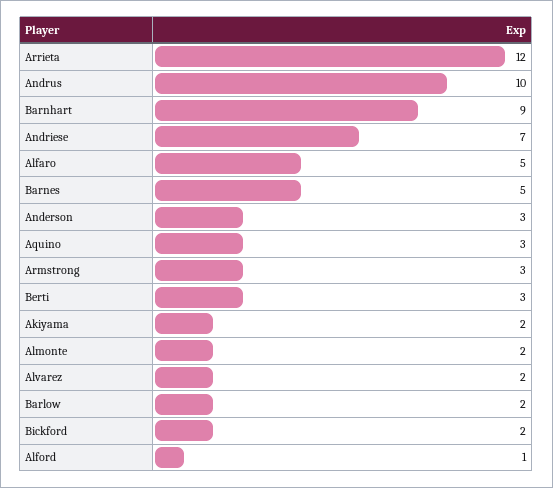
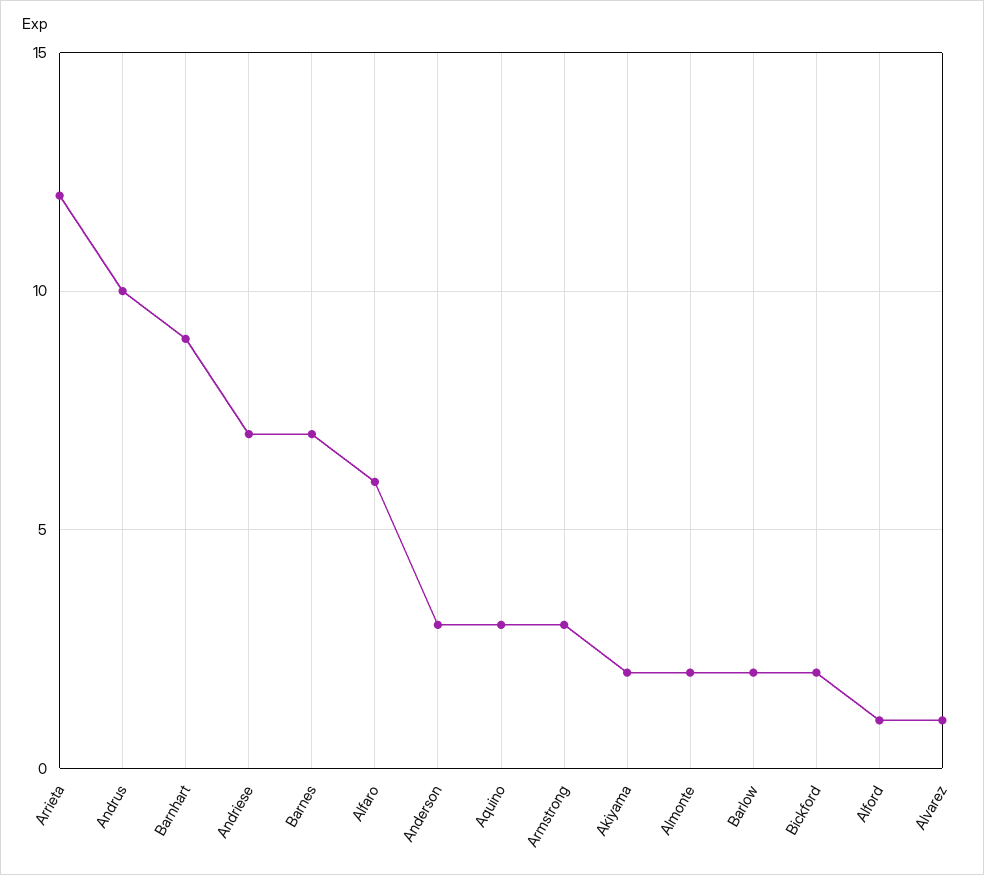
Alfaro: 5 -> 6
Barnes: 5 -> 7
Berti: 3 -> none
Alvarez: 2 -> 1

